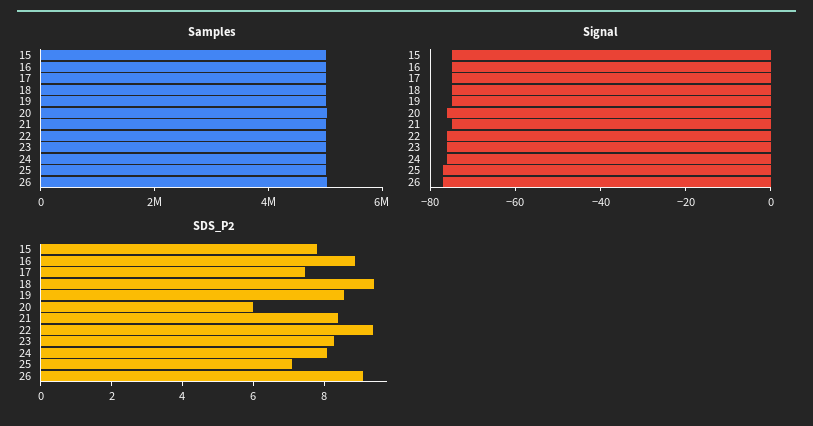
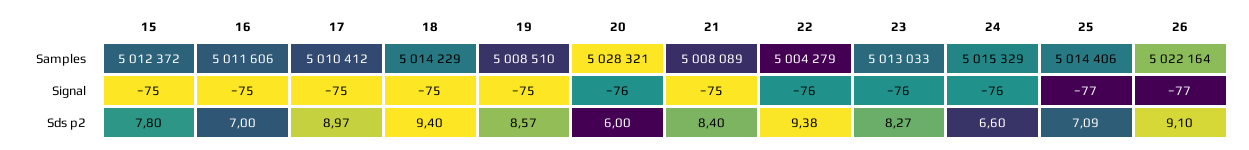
SDS_P2, 16: 9 -> 7
SDS_P2, 17: 7.5 -> 8.97
SDS_P2, 24: 8 -> 6.6

